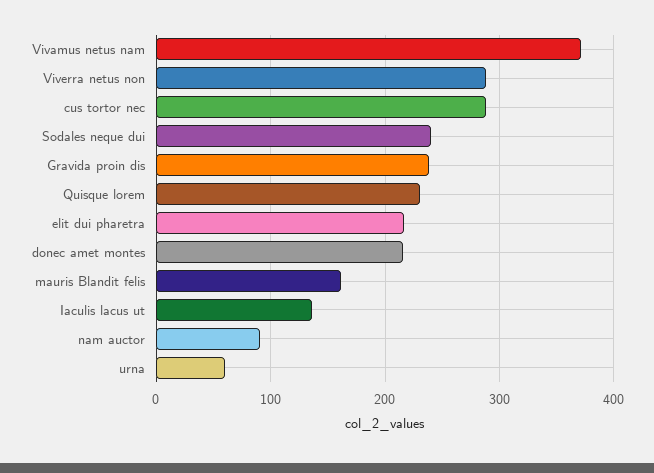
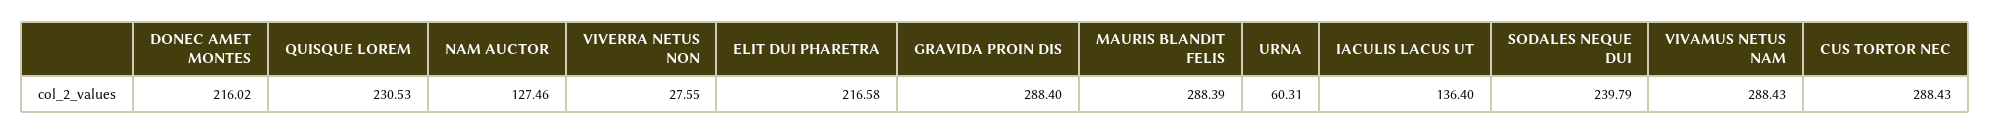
Vivamus netus nam: 370 -> 288.43
Viverra netus non: 290 -> 27.55
Gravida proin dis: 240 -> 288.4
mauris Blandit felis: 160 -> 288.39
nam auctor: 90 -> 127.46

